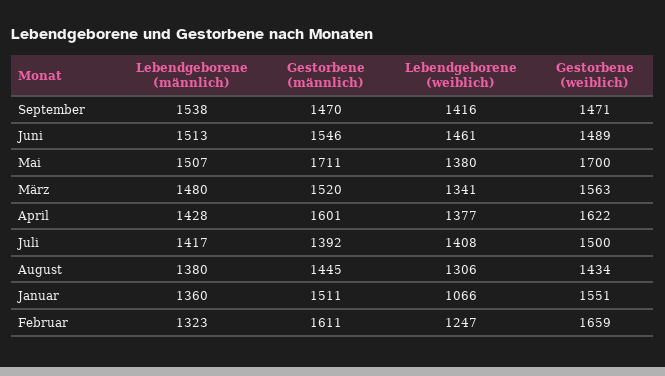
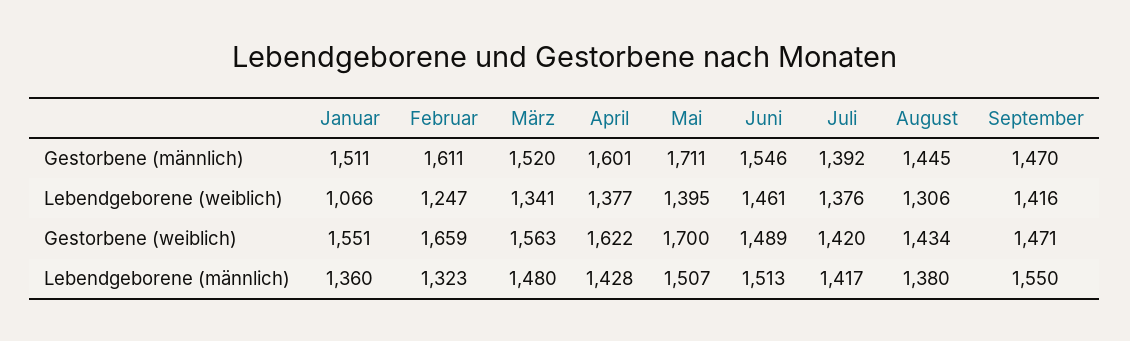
Lebendgeborene (männlich), September: 1538 -> 1550
Lebendgeborene (weiblich), Mai: 1380 -> 1395
Lebendgeborene (weiblich), Juli: 1408 -> 1376
Gestorbene (weiblich), Juli: 1500 -> 1420

